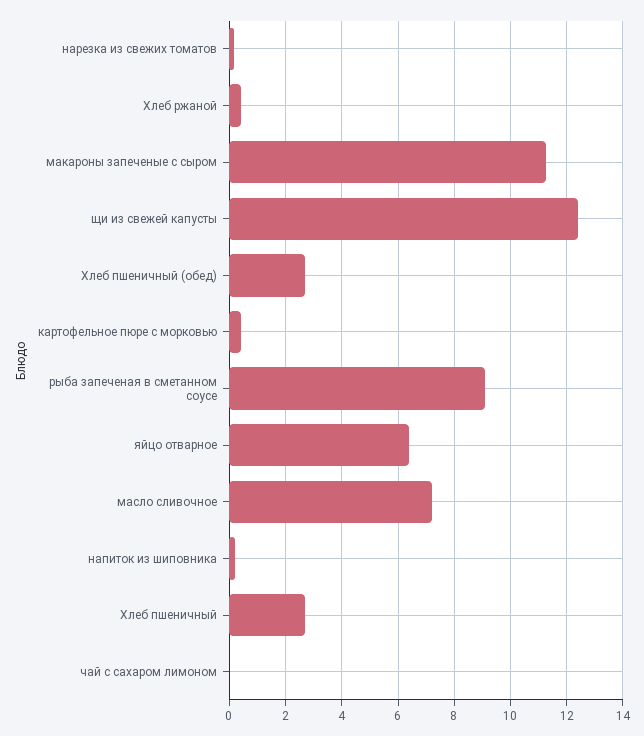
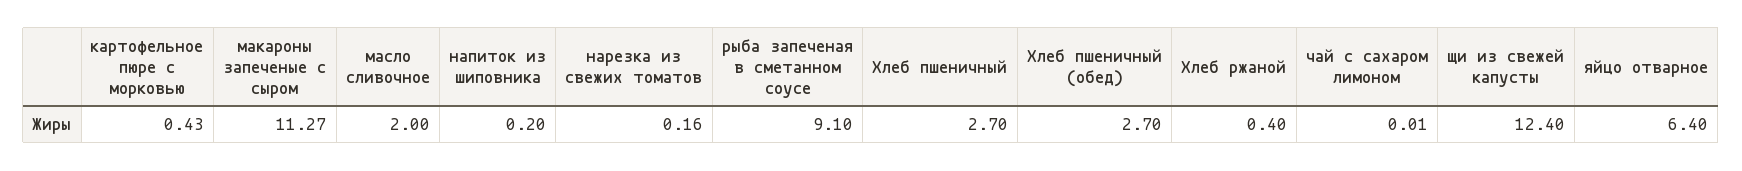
масло сливочное: 7.25 -> 2

